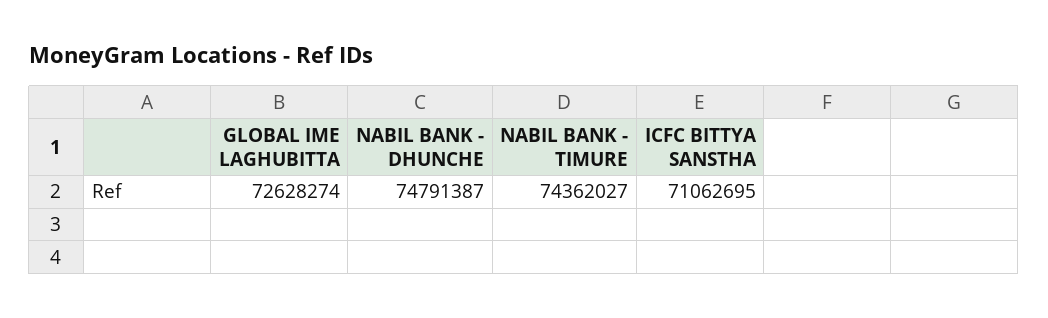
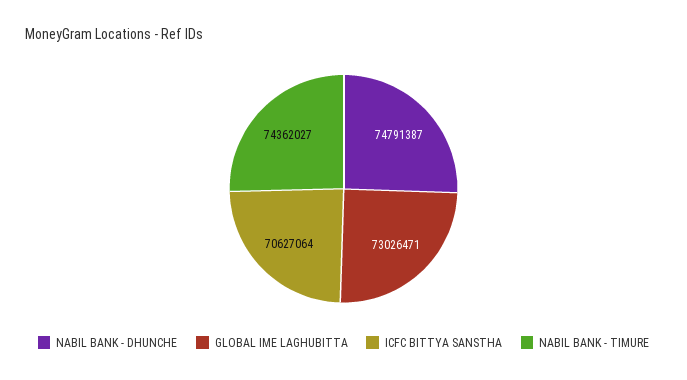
GLOBAL IME LAGHUBITTA: 72628274 -> 73026471
ICFC BITTYA SANSTHA: 71062695 -> 70627064

